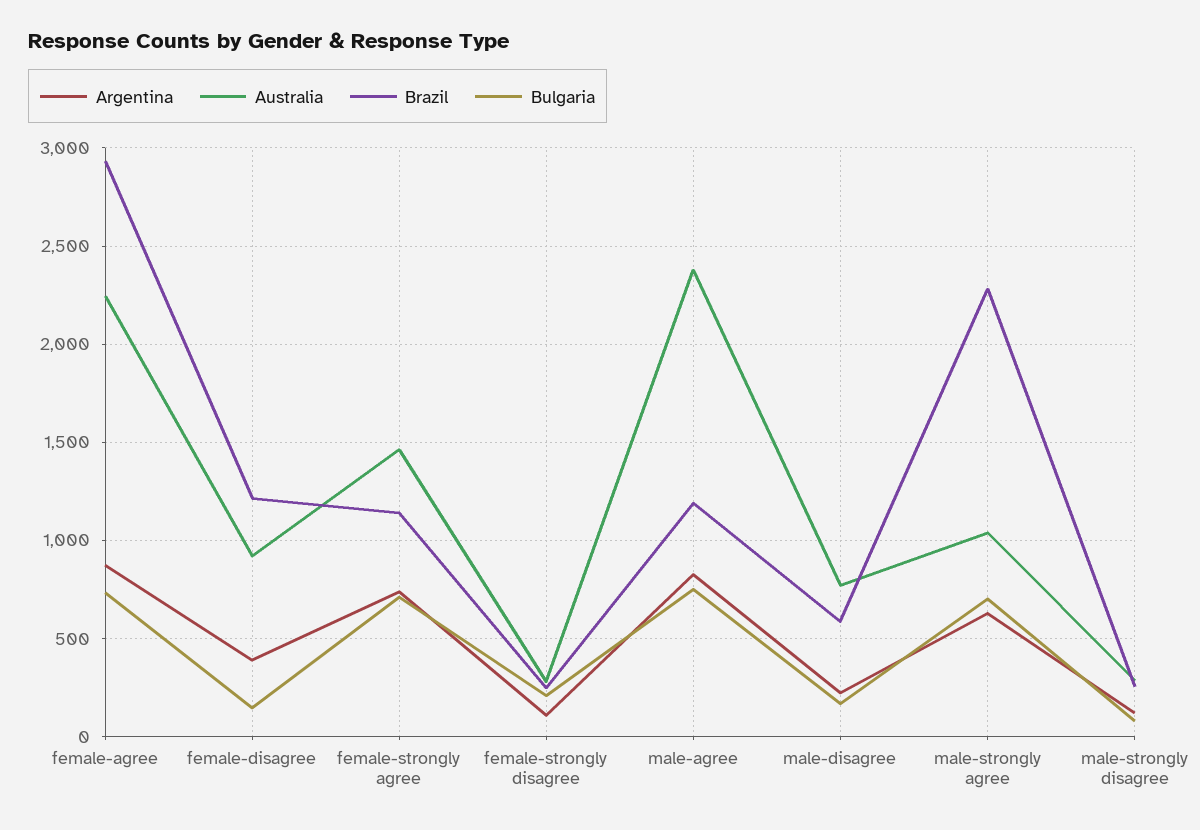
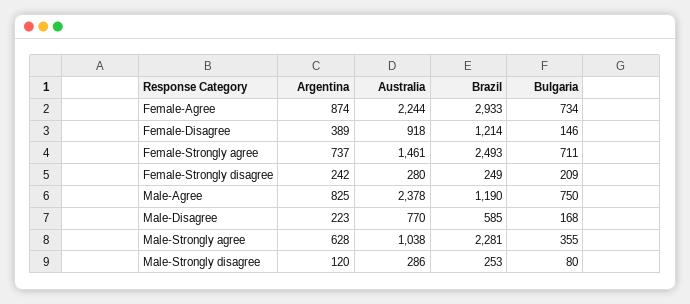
Brazil, female-strongly agree: 1150 -> 2493
Argentina, female-strongly disagree: 100 -> 242
Bulgaria, male-strongly agree: 700 -> 355

